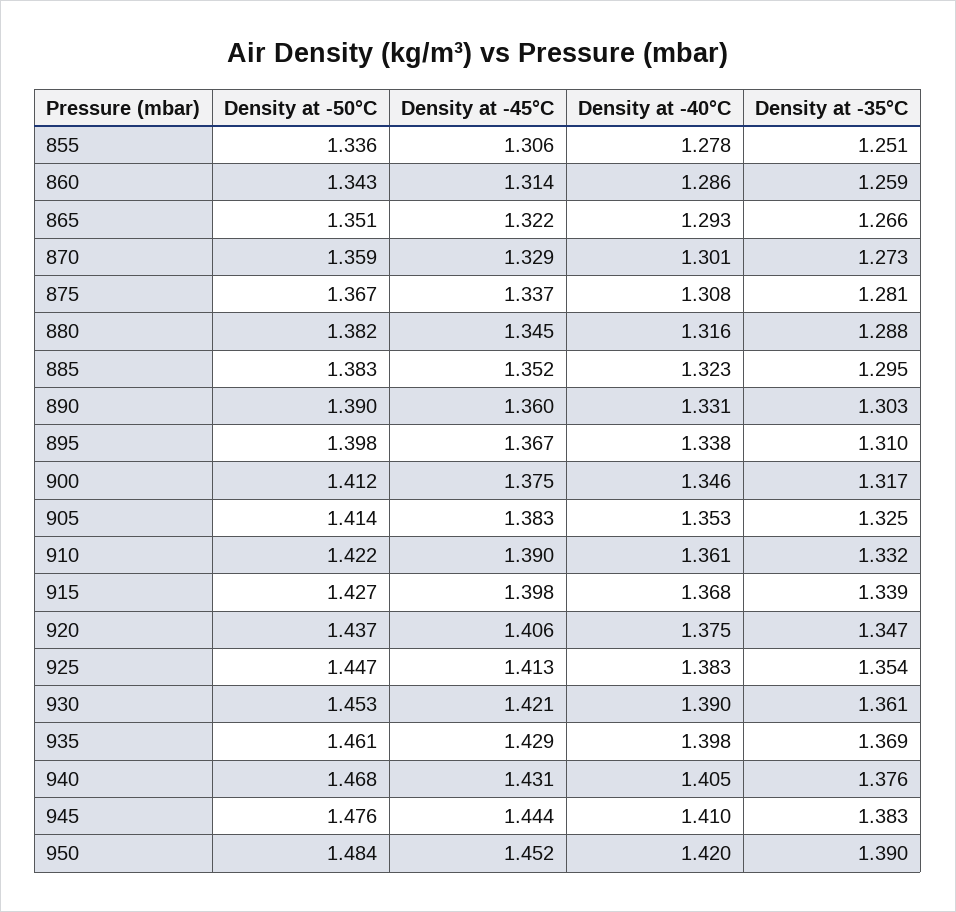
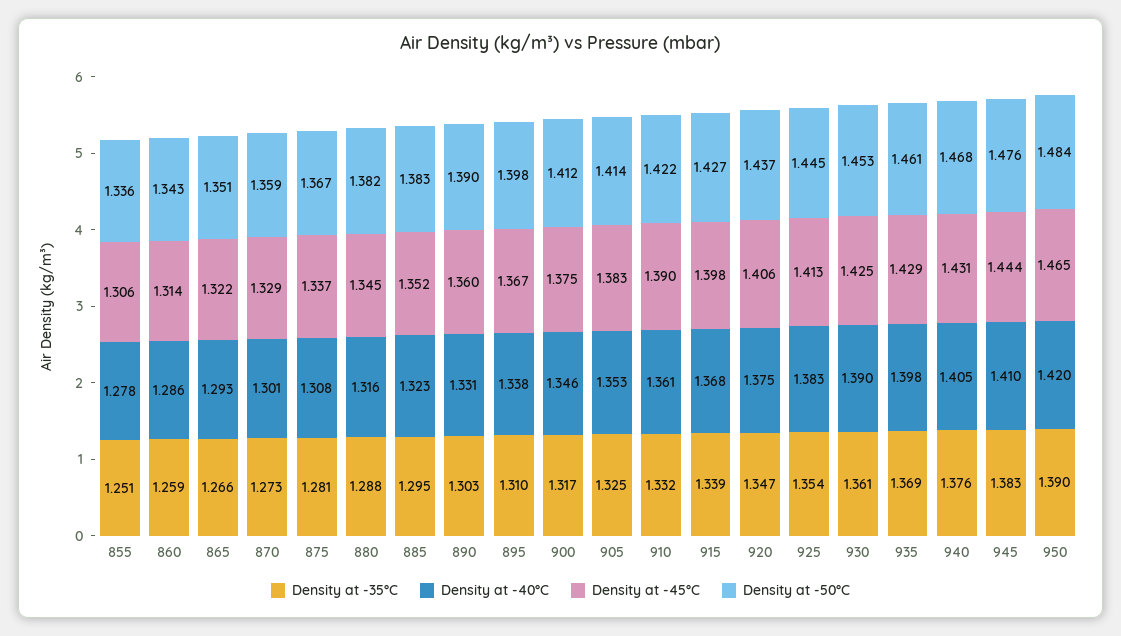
Density at -50°C, 925: 1.447 -> 1.445
Density at -45°C, 930: 1.421 -> 1.425
Density at -45°C, 950: 1.452 -> 1.465

